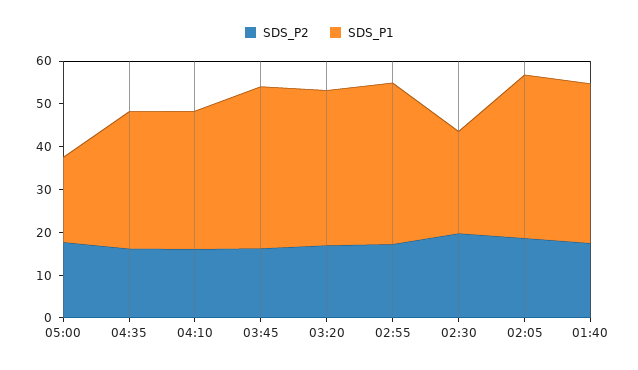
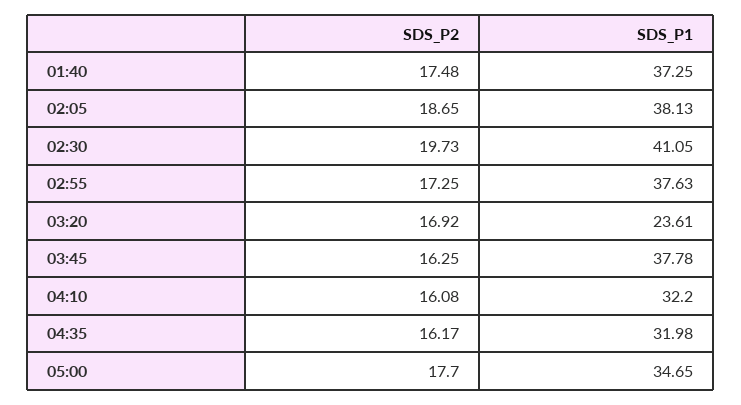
SDS_P1, 05:00: 20 -> 34.65
SDS_P1, 03:20: 36 -> 23.61
SDS_P1, 02:30: 24 -> 41.05

